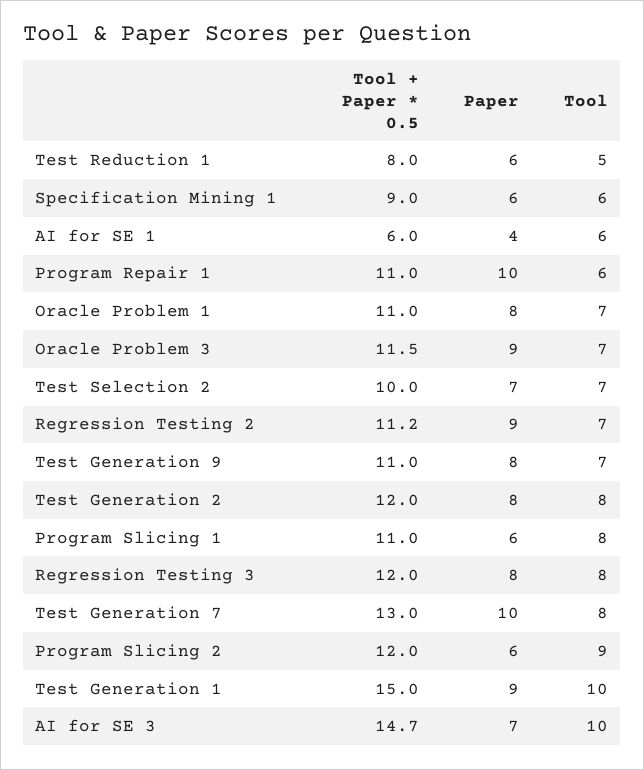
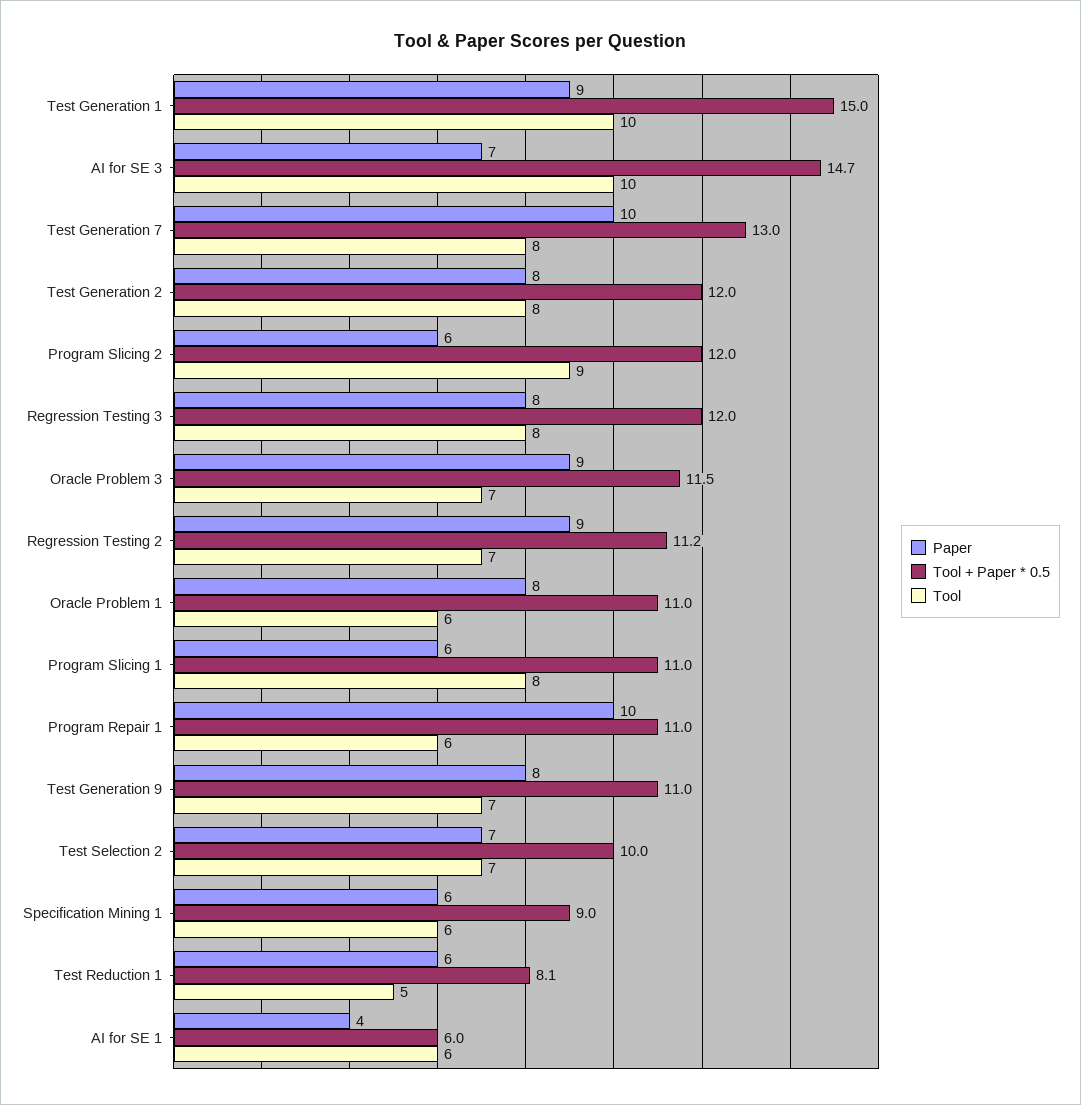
Tool + Paper * 0.5, Test Reduction 1: 8 -> 8.1
Tool, Oracle Problem 1: 7 -> 6

